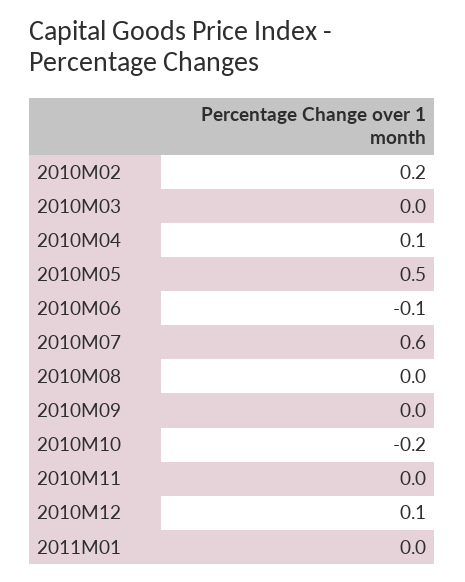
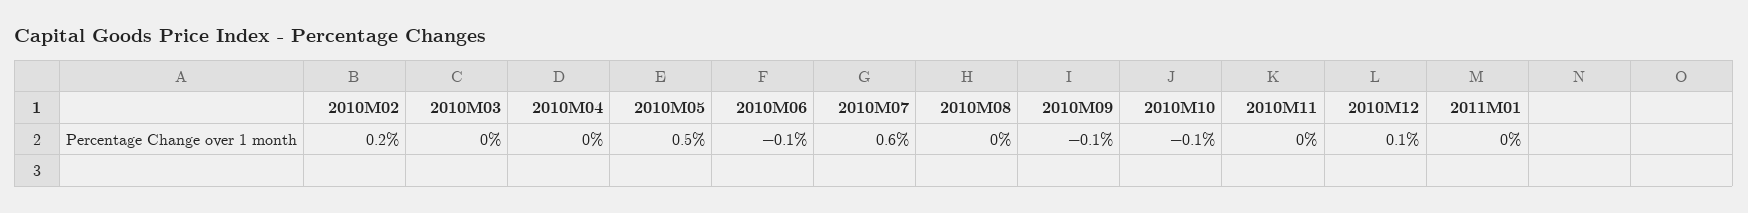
2010M04: 0.1 -> 0
2010M09: 0 -> -0.1
2010M10: -0.2 -> -0.1

